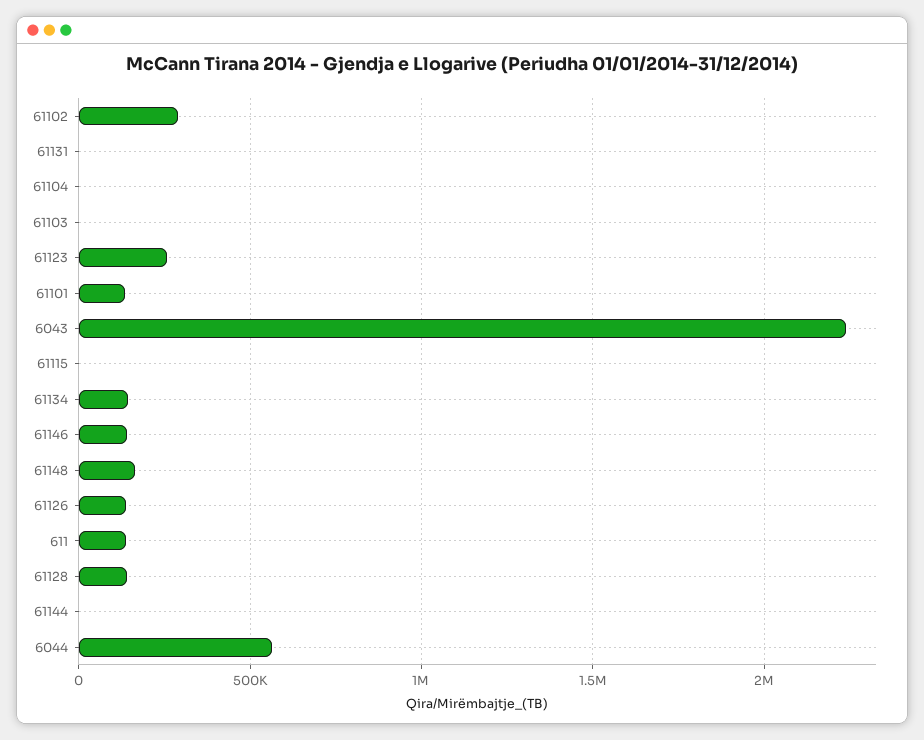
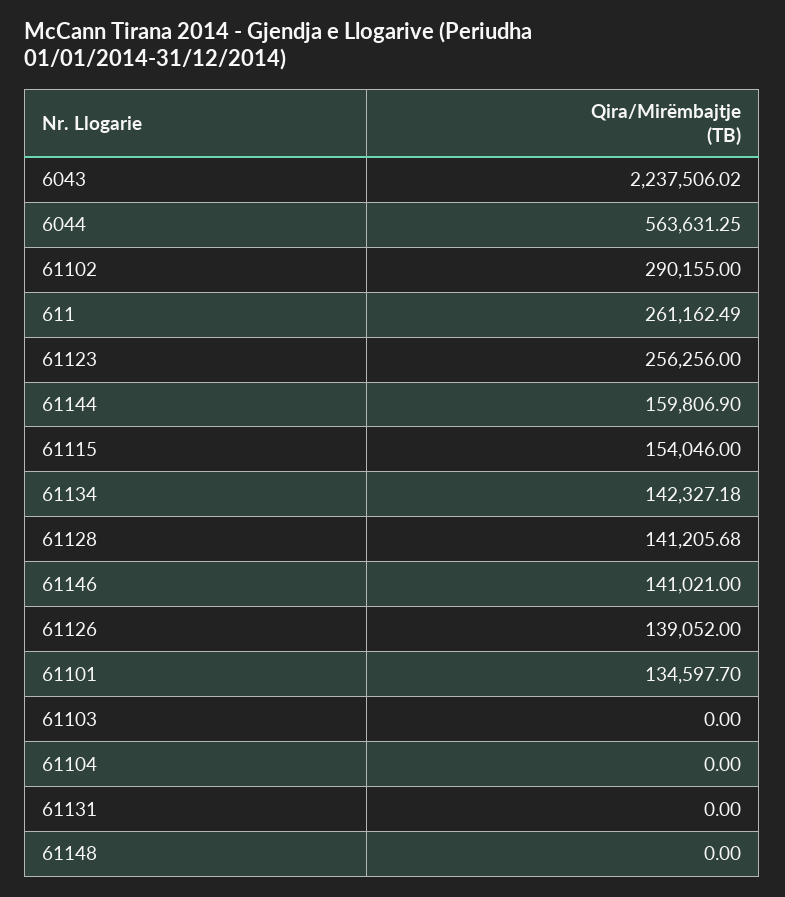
61115: 0 -> 154046
61148: 150000 -> 0
611: 150000 -> 261162.49
61144: 0 -> 159806.9

